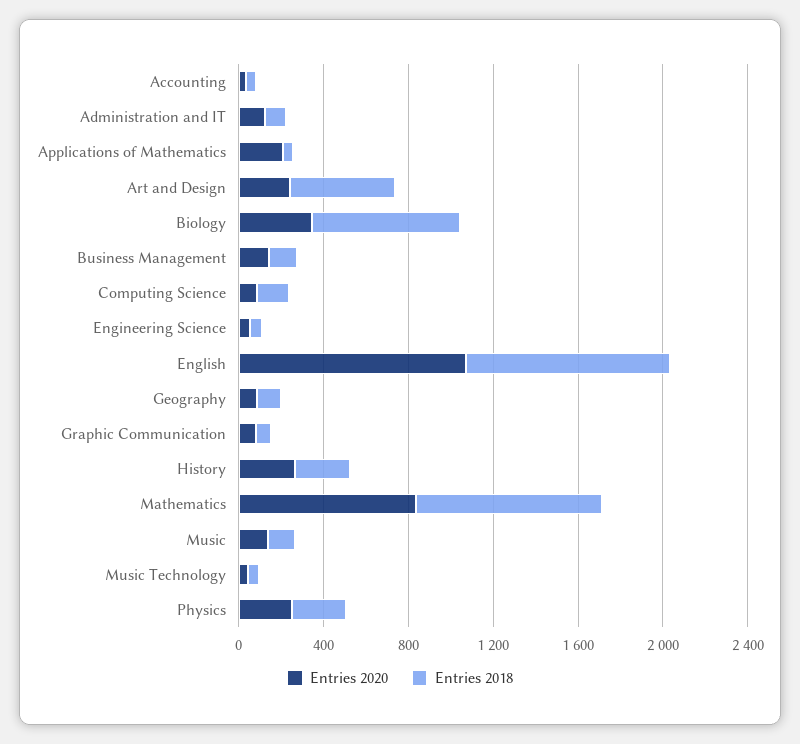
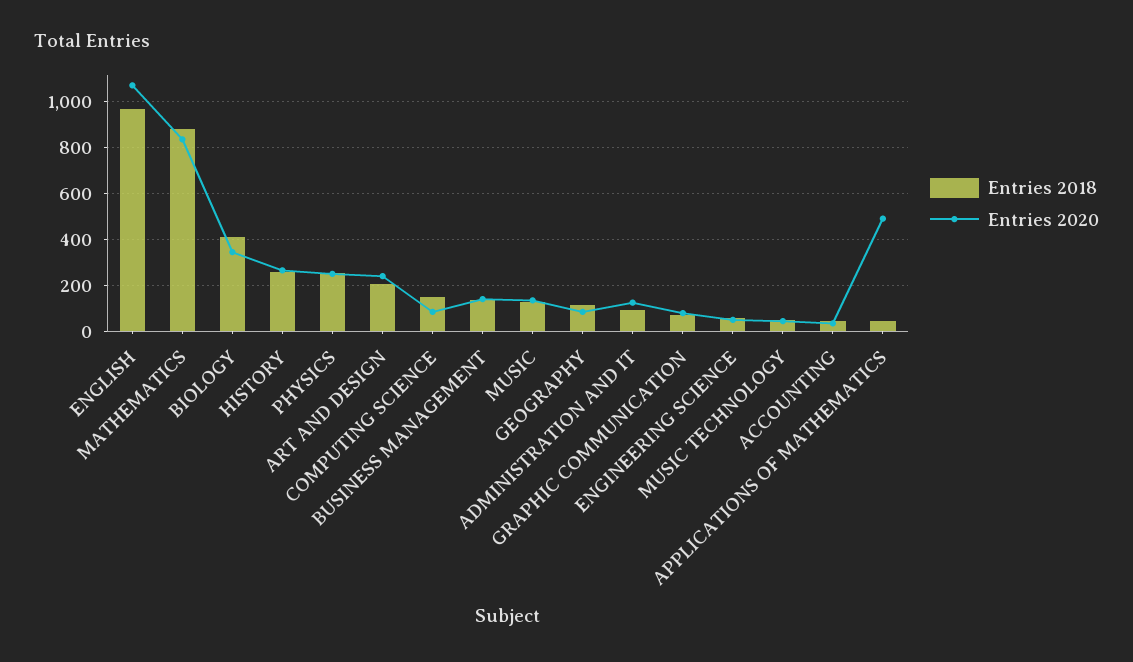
Entries 2020, Applications of Mathematics: 200 -> 500
Entries 2018, Art and Design: 500 -> 200
Entries 2018, Biology: 700 -> 400

